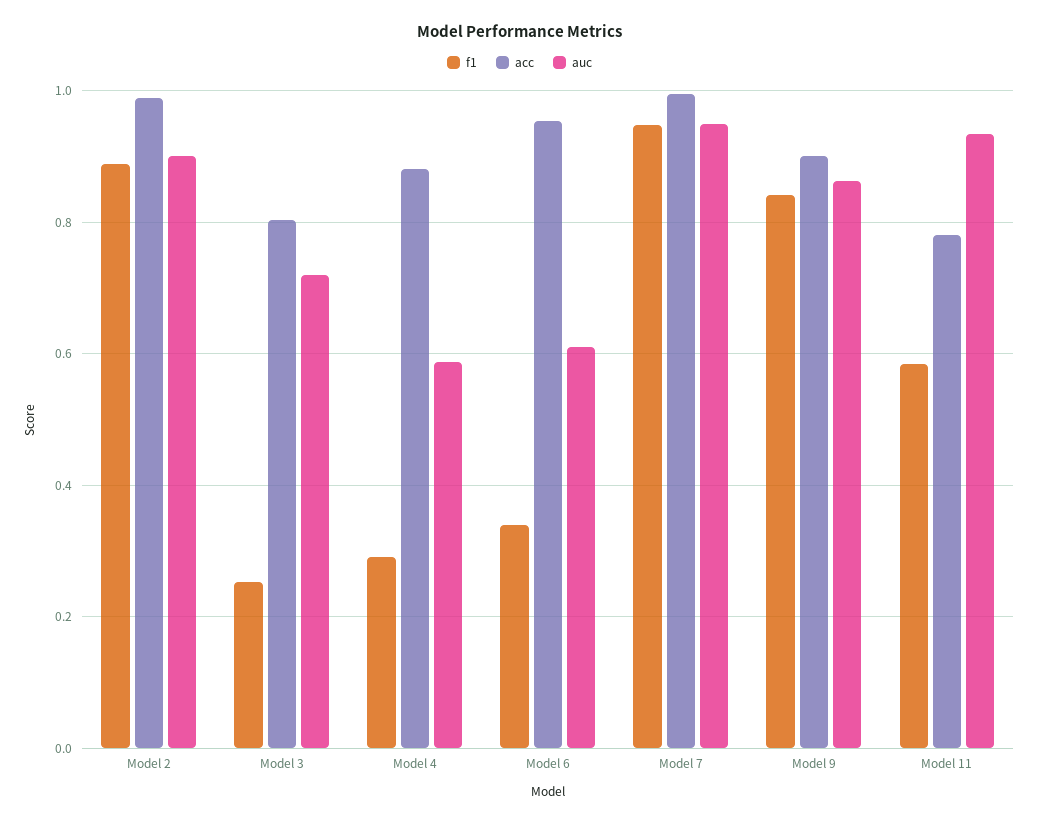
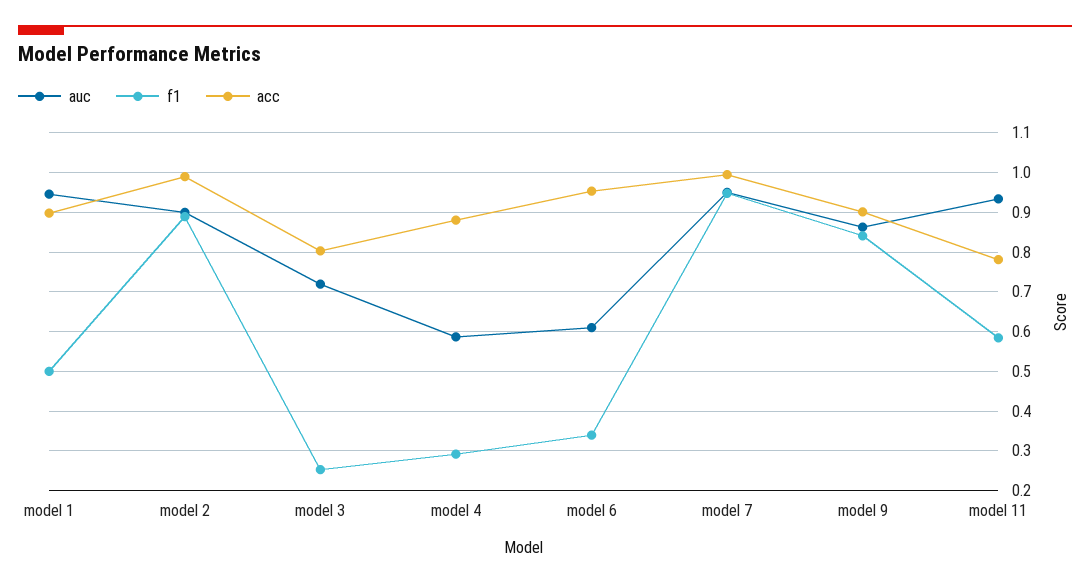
auc, model 1: none -> 0.94
f1, model 1: none -> 0.5
acc, model 1: none -> 0.9

